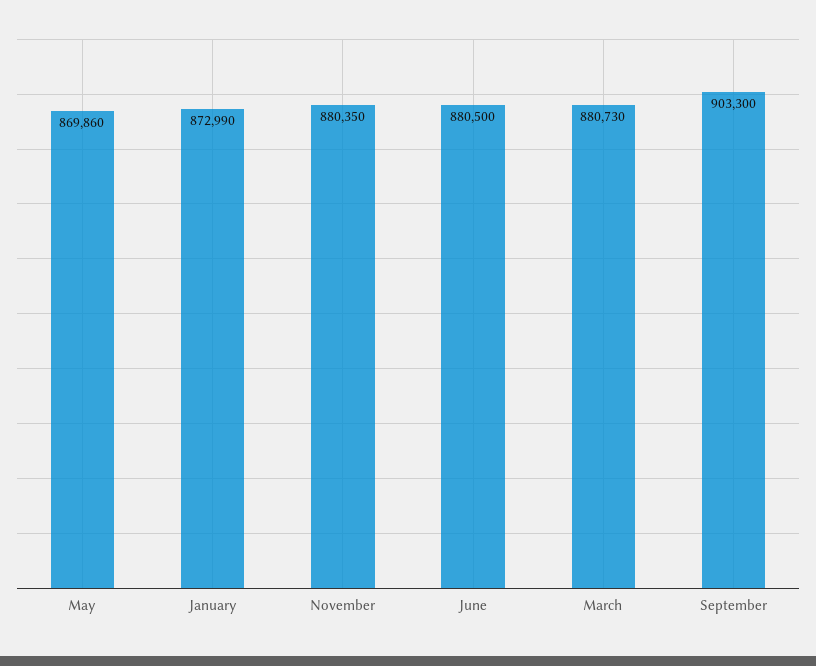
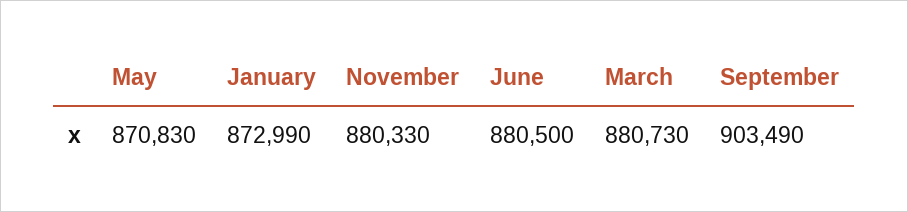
May: 869860 -> 870830
November: 880350 -> 880330
September: 903300 -> 903490

